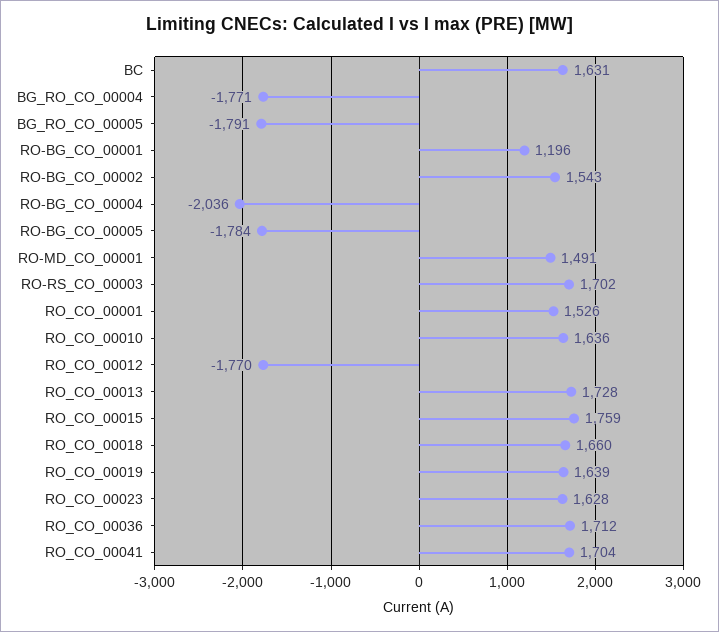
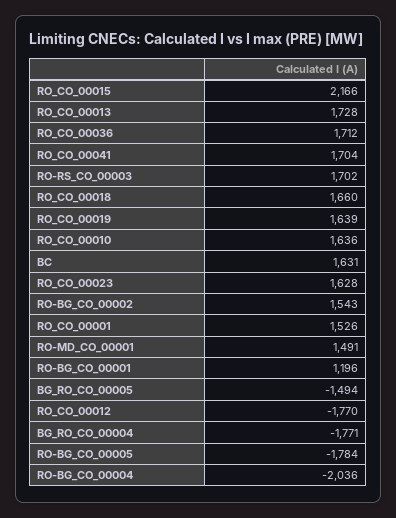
BG_RO_CO_00005: -1791 -> -1494
RO_CO_00015: 1759 -> 2166

